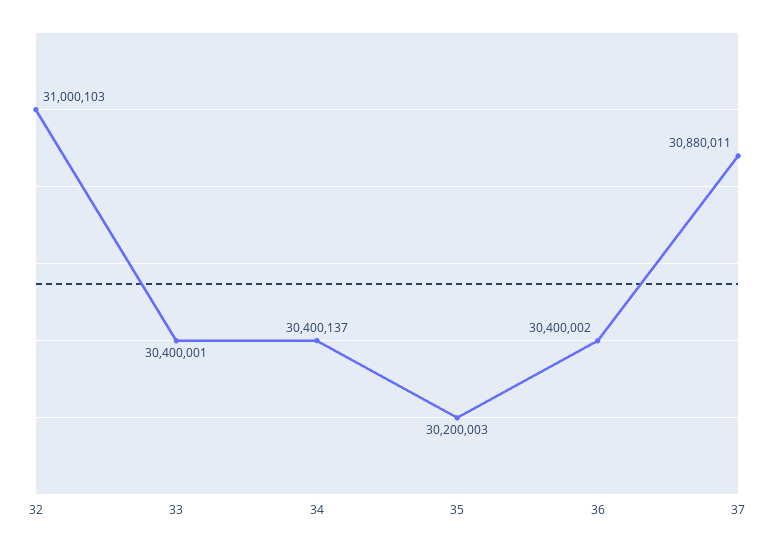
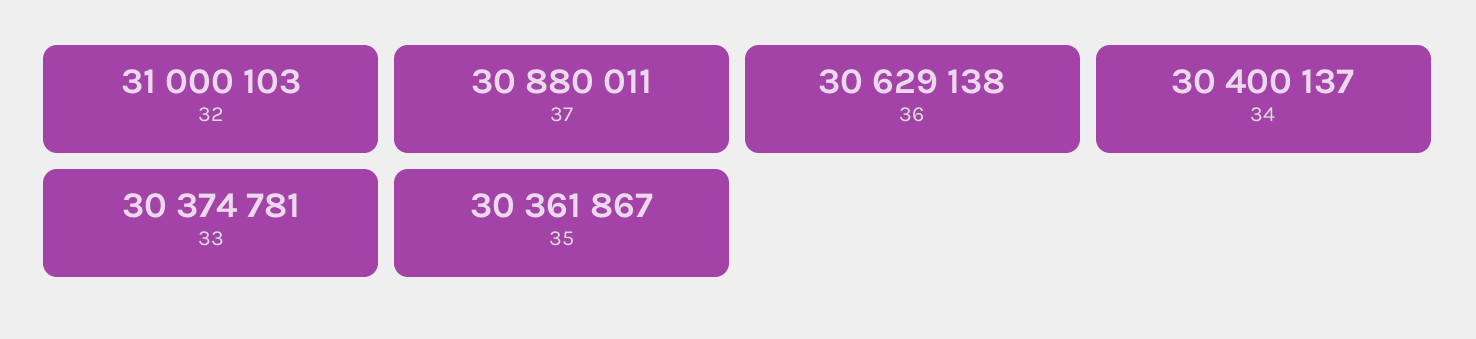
33: 30400001 -> 30374781
35: 30200003 -> 30361867
36: 30400002 -> 30629138

